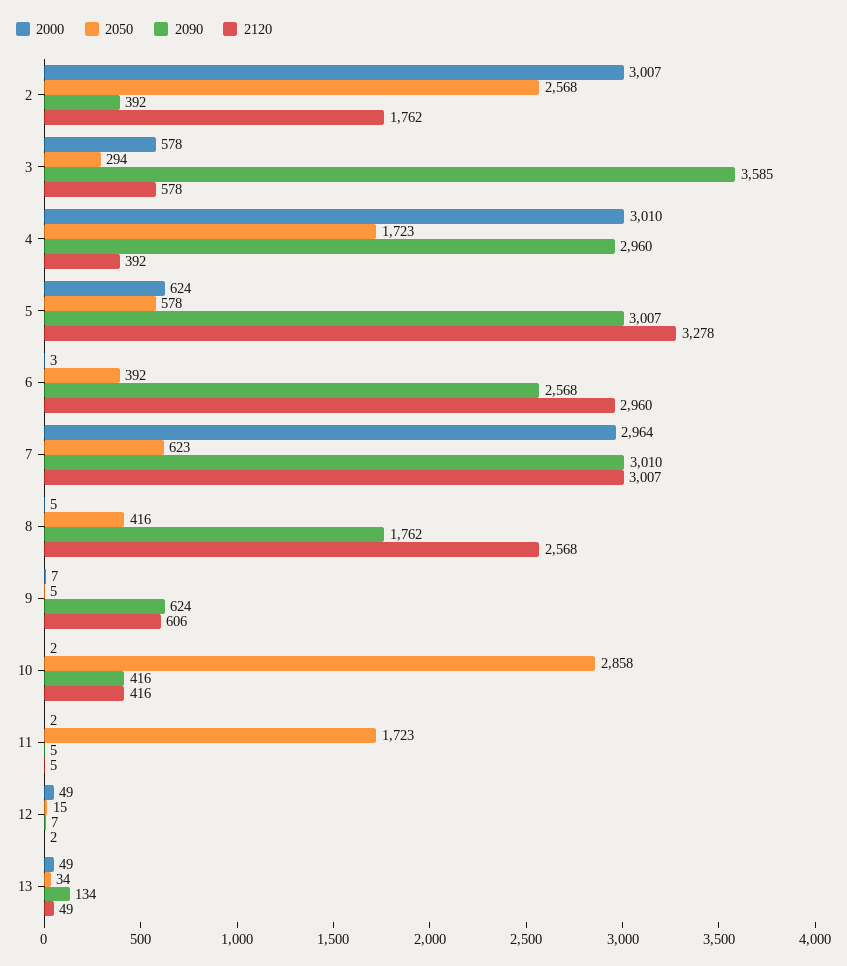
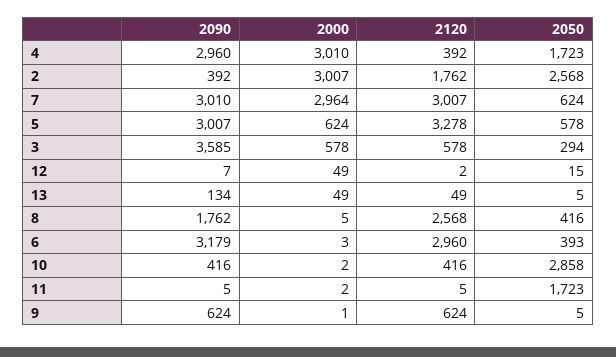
2050, 6: 392 -> 393
2090, 6: 2568 -> 3179
2050, 7: 623 -> 624
2000, 9: 7 -> 1
2120, 9: 606 -> 624
2050, 13: 34 -> 5

